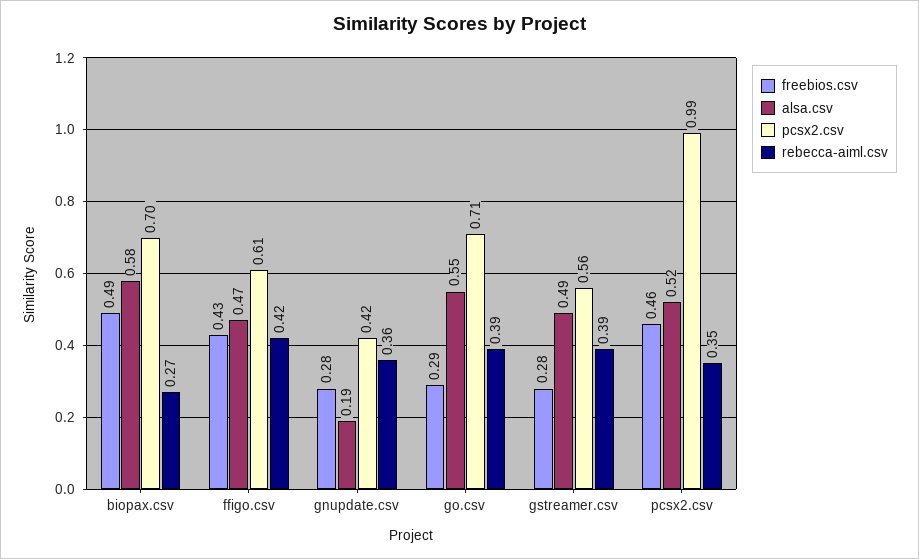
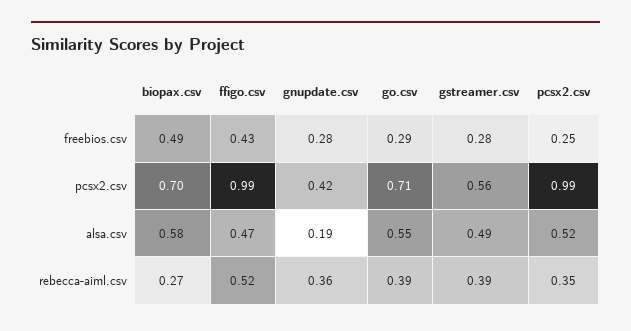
pcsx2.csv, ffigo.csv: 0.61 -> 0.99
rebecca-aiml.csv, ffigo.csv: 0.42 -> 0.52
freebios.csv, pcsx2.csv: 0.46 -> 0.25

